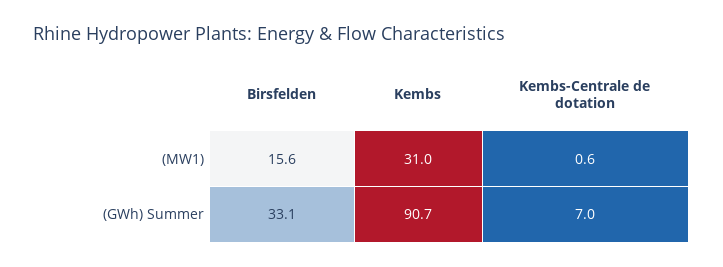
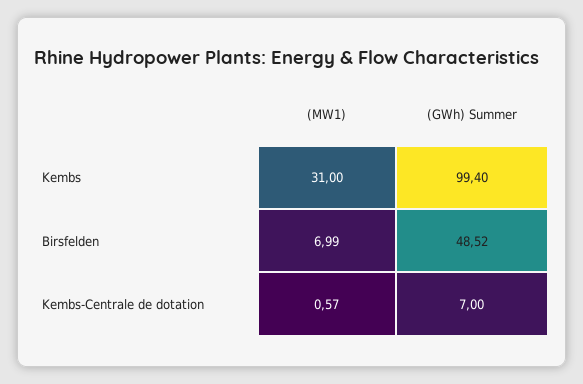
Birsfelden, (MW1): 15.6 -> 6.99
Birsfelden, (GWh) Summer: 33.1 -> 48.52
Kembs, (GWh) Summer: 90.7 -> 99.4

